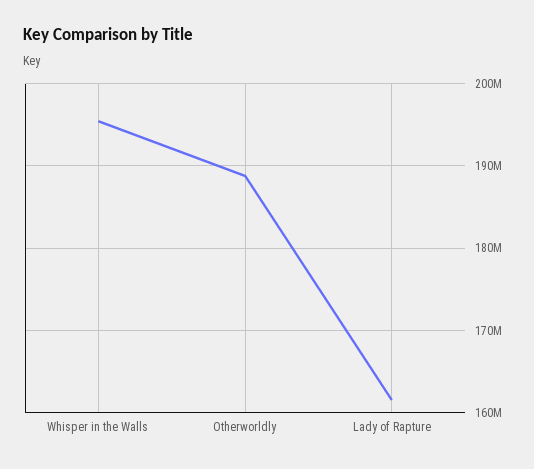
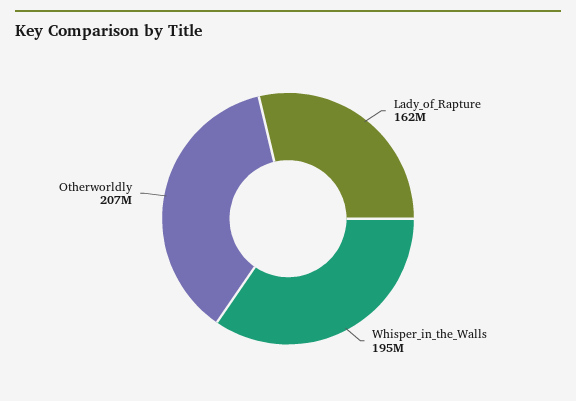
Otherworldly: 189000000 -> 207000000

